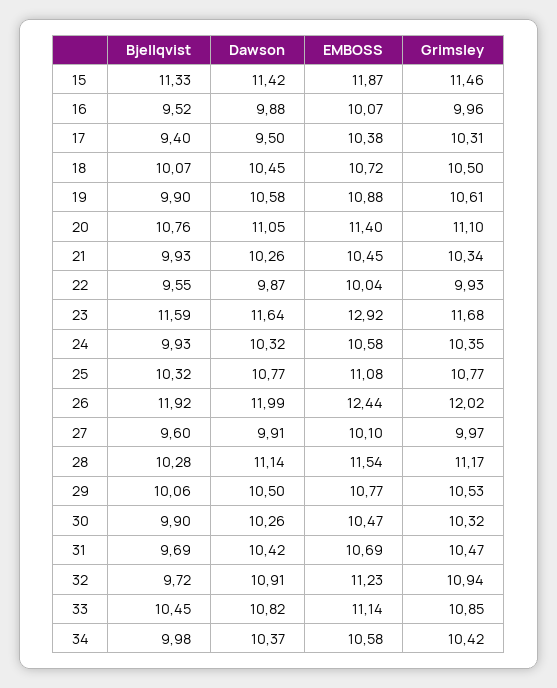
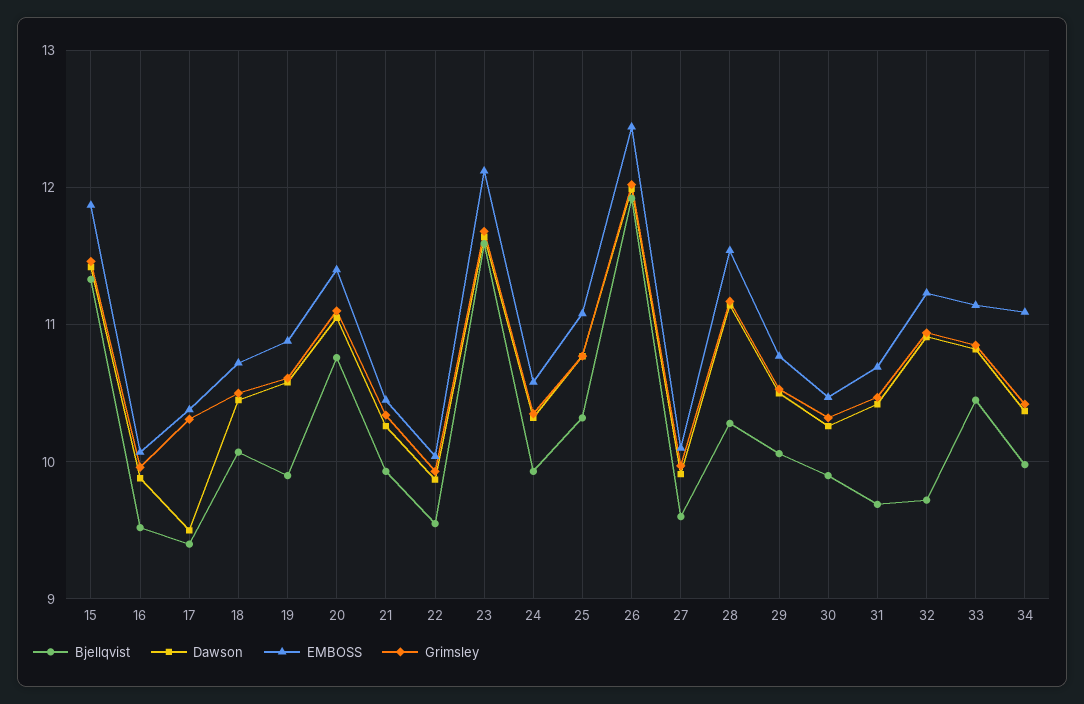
EMBOSS, 23: 12.92 -> 12.1
EMBOSS, 34: 10.58 -> 11.1

